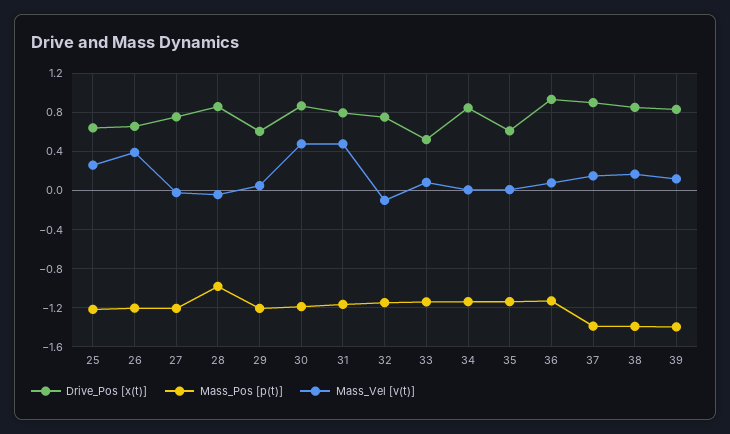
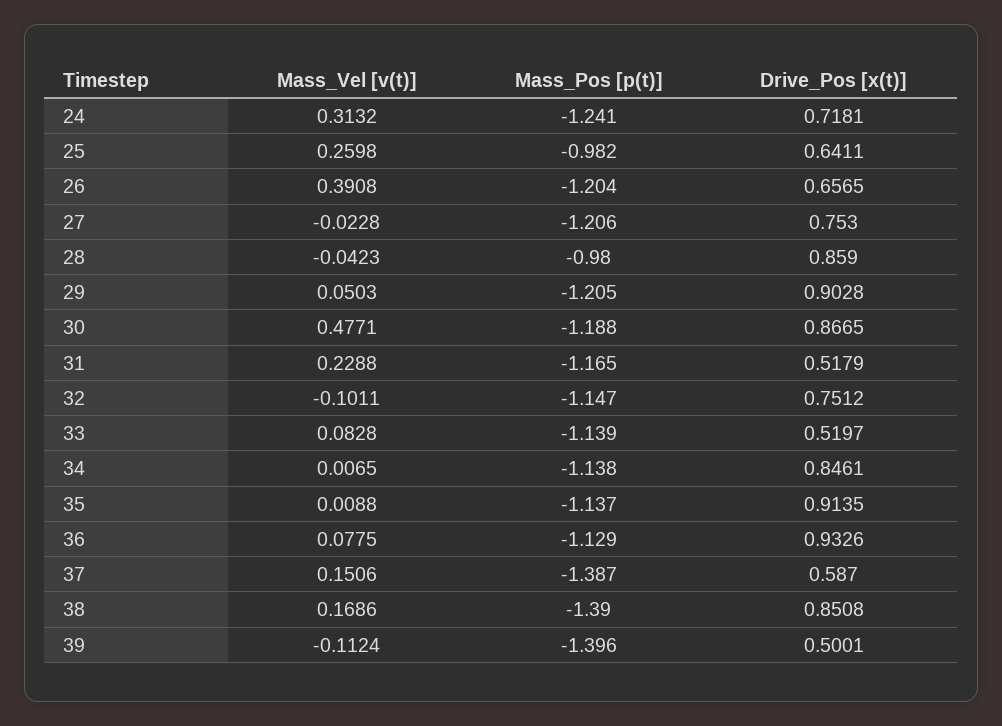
Mass_Pos [p(t)], 25: -1.2 -> -0.982
Drive_Pos [x(t)], 29: 0.6 -> 0.9028
Drive_Pos [x(t)], 31: 0.8 -> 0.5179
Mass_Vel [v(t)], 31: 0.5 -> 0.2288
Drive_Pos [x(t)], 35: 0.6 -> 0.9135
Drive_Pos [x(t)], 37: 0.9 -> 0.587
Drive_Pos [x(t)], 39: 0.8 -> 0.5001
Mass_Vel [v(t)], 39: 0.1 -> -0.1124
Mass_Vel [v(t)], 24: none -> 0.3132
Mass_Pos [p(t)], 24: none -> -1.241
Drive_Pos [x(t)], 24: none -> 0.7181

